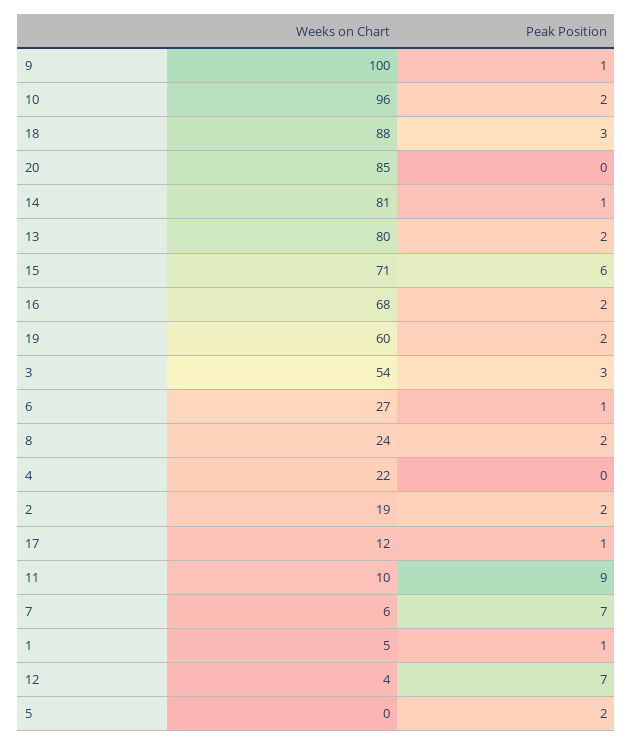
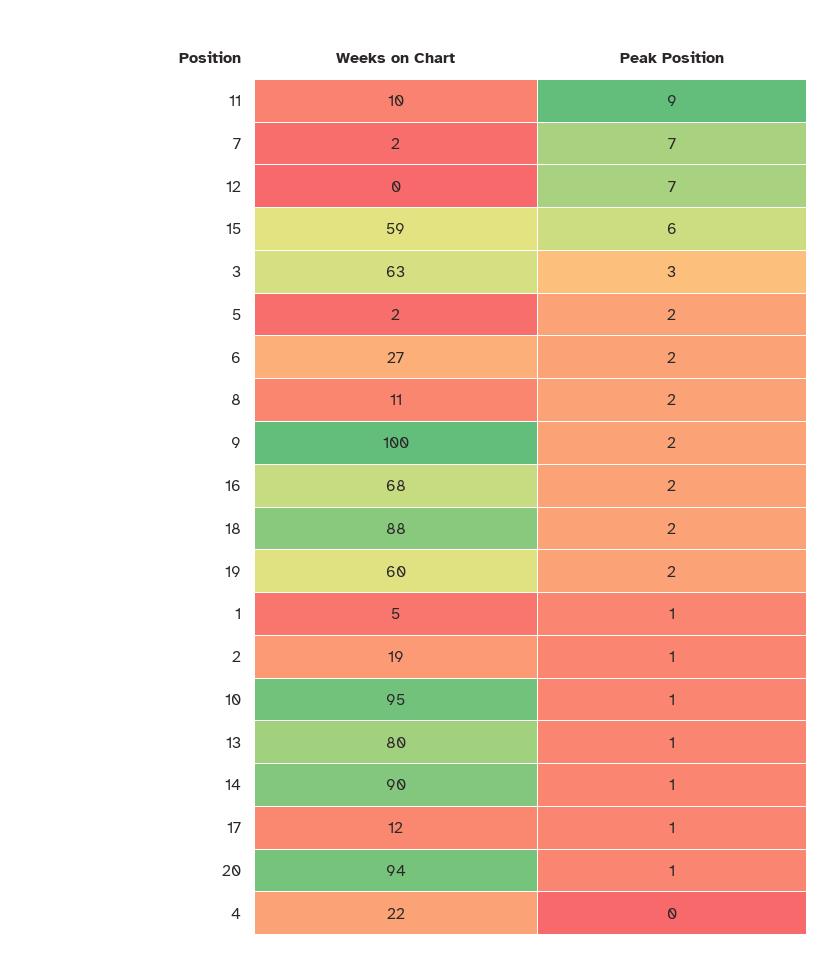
Peak Position, 9: 1 -> 2
Weeks on Chart, 10: 96 -> 95
Peak Position, 10: 2 -> 1
Peak Position, 18: 3 -> 2
Weeks on Chart, 20: 85 -> 94
Peak Position, 20: 0 -> 1
Weeks on Chart, 14: 81 -> 90
Peak Position, 13: 2 -> 1
Weeks on Chart, 15: 71 -> 59
Weeks on Chart, 3: 54 -> 63
Peak Position, 6: 1 -> 2
Weeks on Chart, 8: 24 -> 11
Peak Position, 2: 2 -> 1
Weeks on Chart, 7: 6 -> 2
Weeks on Chart, 12: 4 -> 0
Weeks on Chart, 5: 0 -> 2

